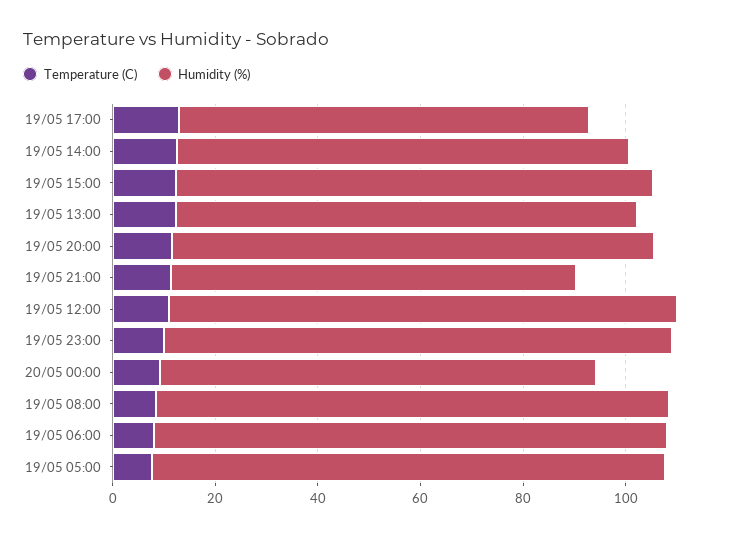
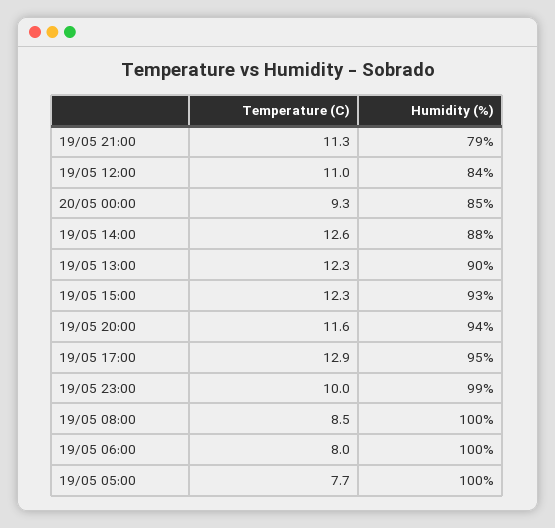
Humidity (%), 19/05 17:00: 80 -> 95
Humidity (%), 19/05 12:00: 100 -> 84

